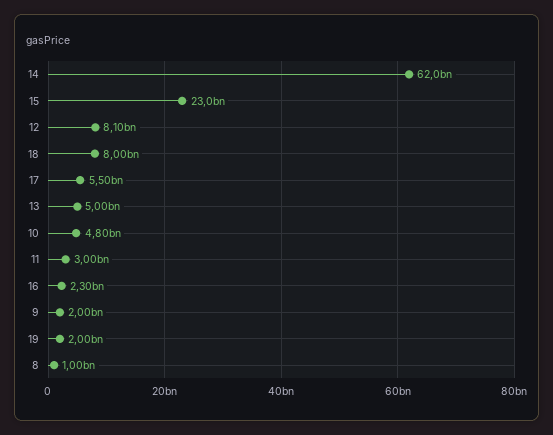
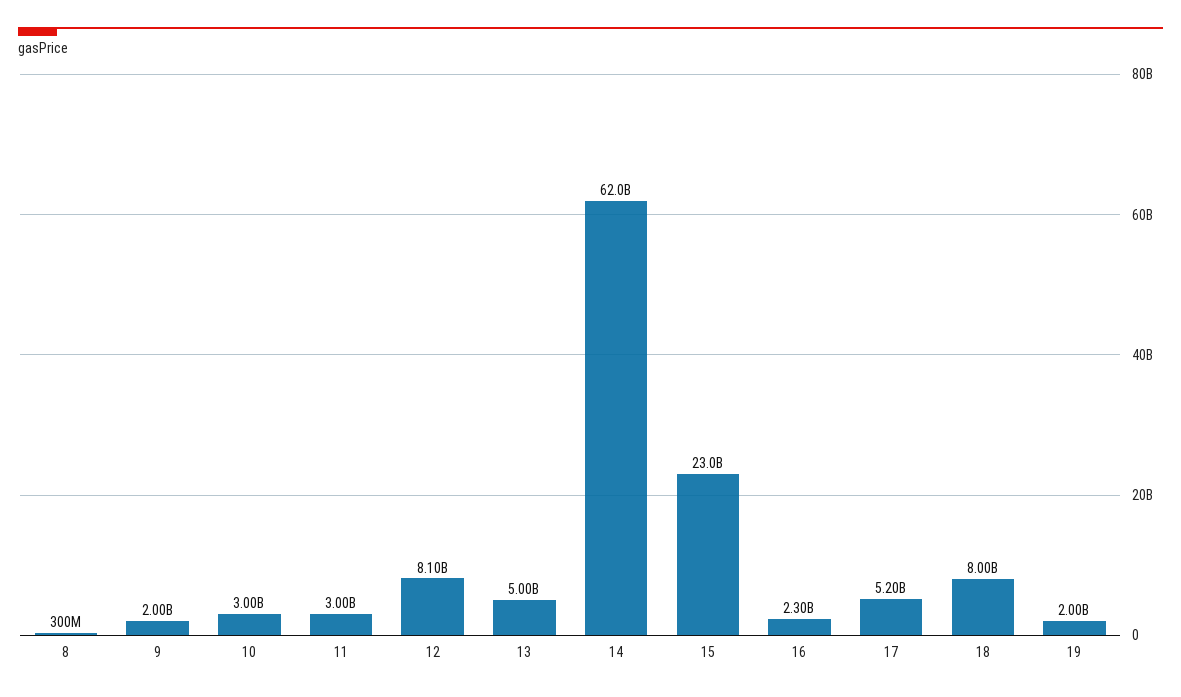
17: 5500000000 -> 5200000000
10: 4800000000 -> 3000000000
8: 1000000000 -> 300000000

